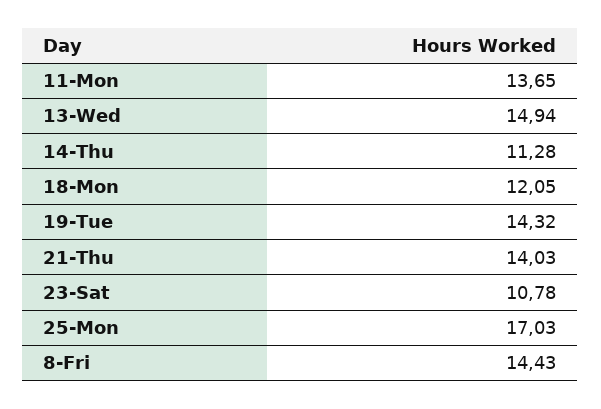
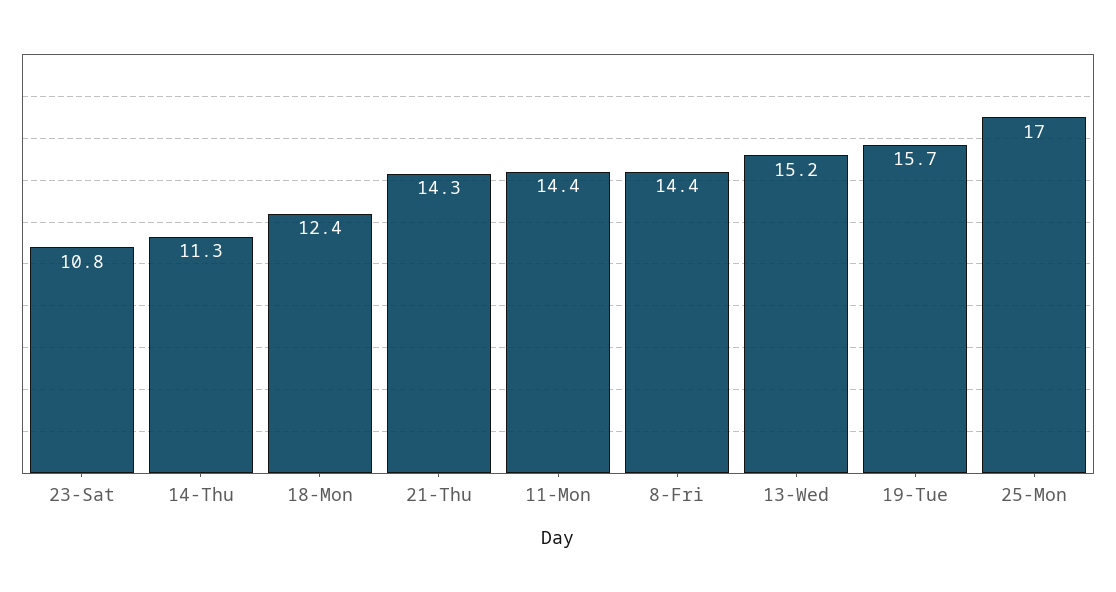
11-Mon: 13.65 -> 14.4
13-Wed: 14.94 -> 15.2
18-Mon: 12.05 -> 12.4
19-Tue: 14.32 -> 15.7
21-Thu: 14.03 -> 14.3

